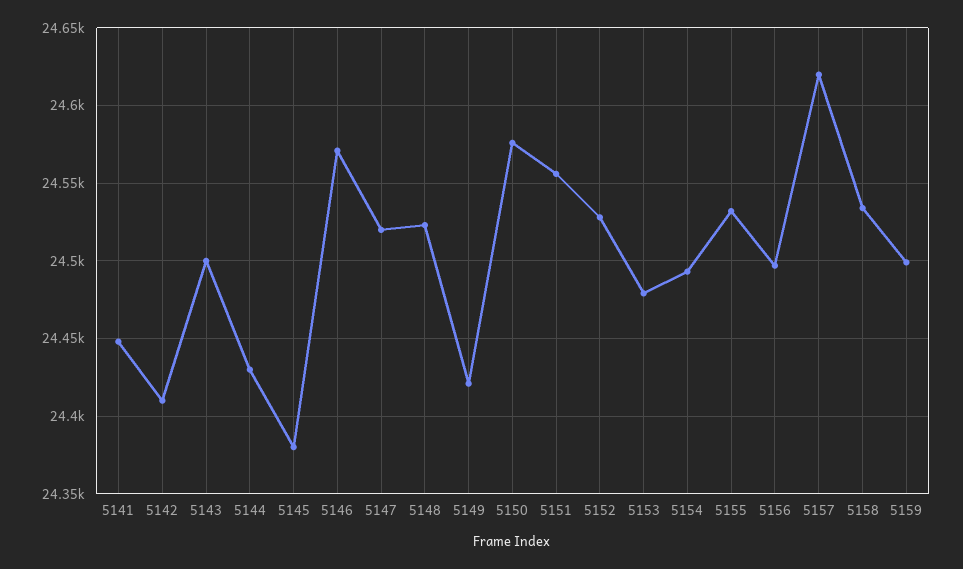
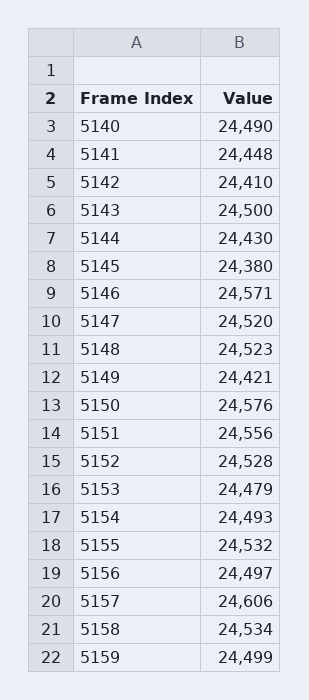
5157: 24620 -> 24606
5140: none -> 24490

